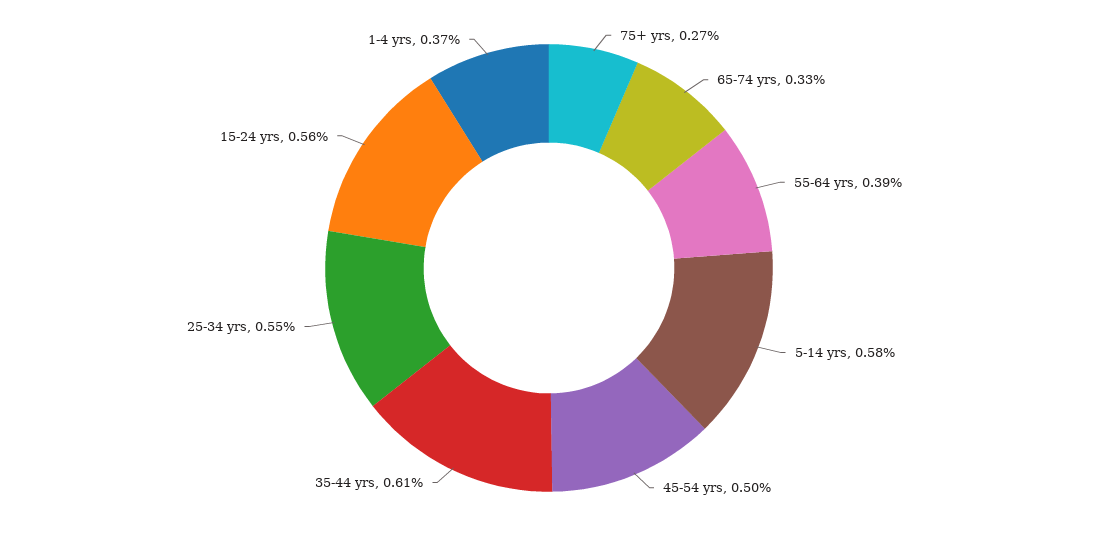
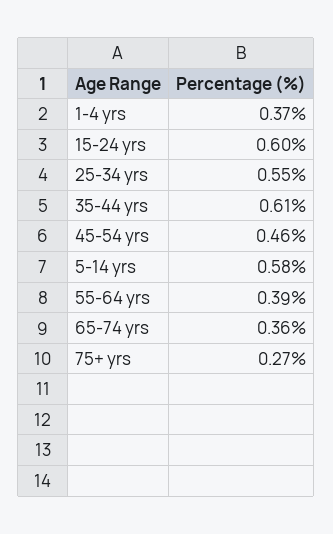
65-74 yrs: 0.33 -> 0.36
45-54 yrs: 0.5 -> 0.46
15-24 yrs: 0.56 -> 0.6

